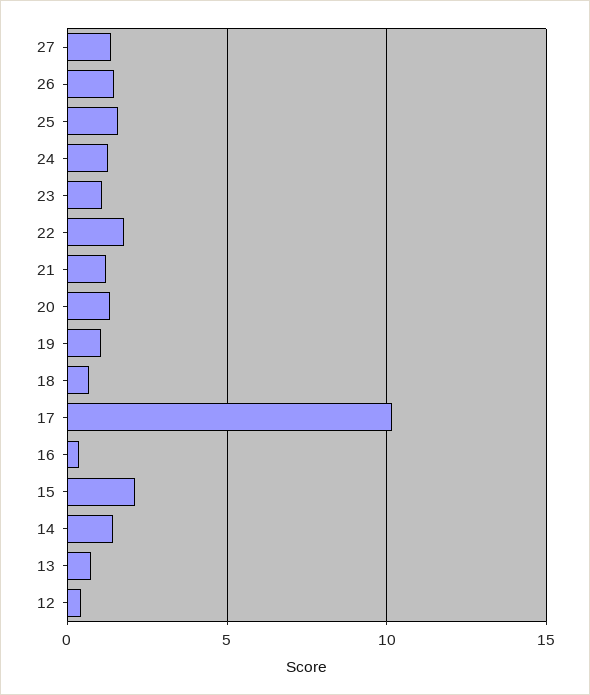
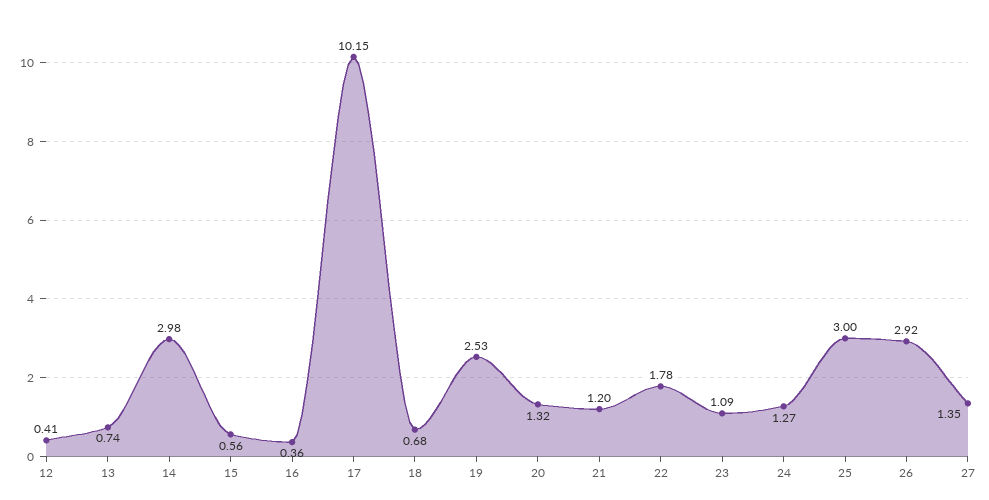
26: 1.5 -> 2.92
25: 1.5 -> 3
19: 1 -> 2.53
15: 2 -> 0.56
14: 1.5 -> 2.98

